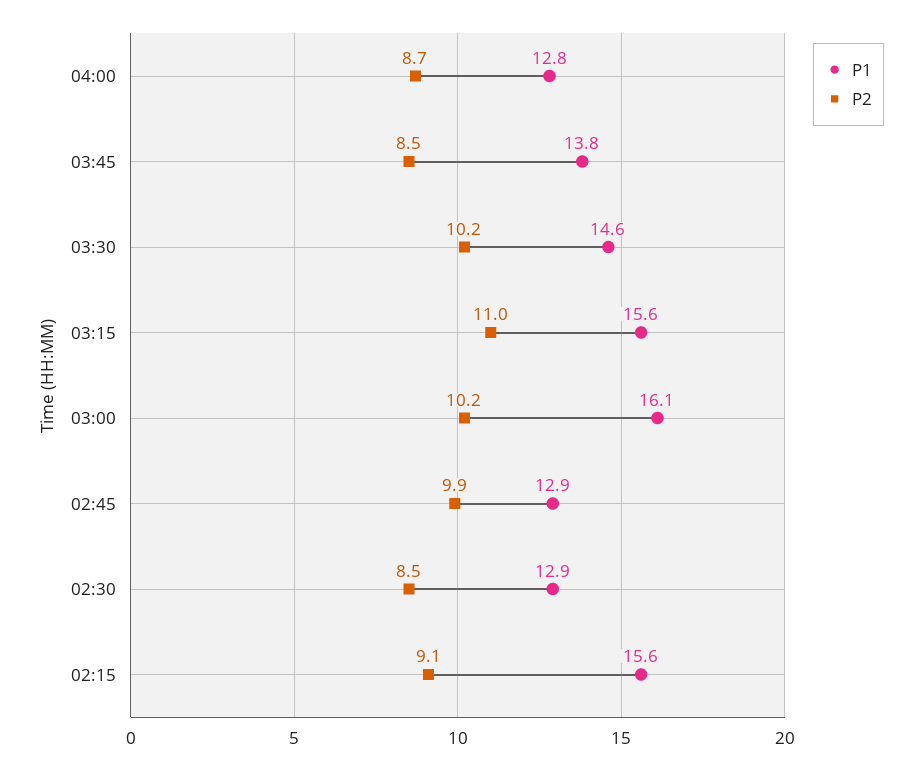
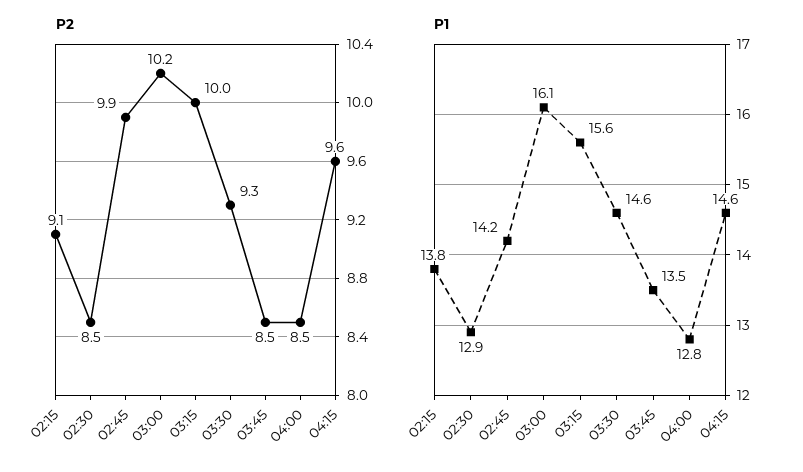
P2, 04:00: 8.7 -> 8.5
P1, 03:45: 13.8 -> 13.5
P2, 03:30: 10.2 -> 9.3
P2, 03:15: 11 -> 10
P1, 02:45: 12.9 -> 14.2
P1, 02:15: 15.6 -> 13.8
P2, 04:15: none -> 9.6
P1, 04:15: none -> 14.6

